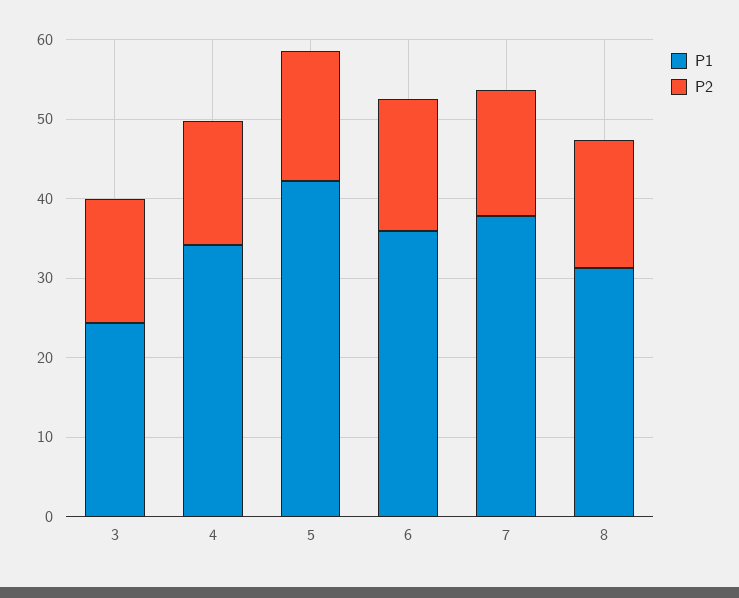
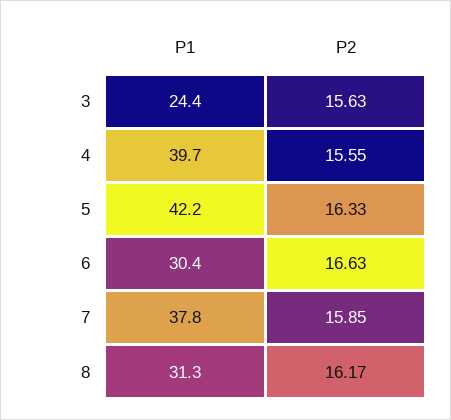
P1, 4: 34 -> 39.7
P1, 6: 36 -> 30.4

